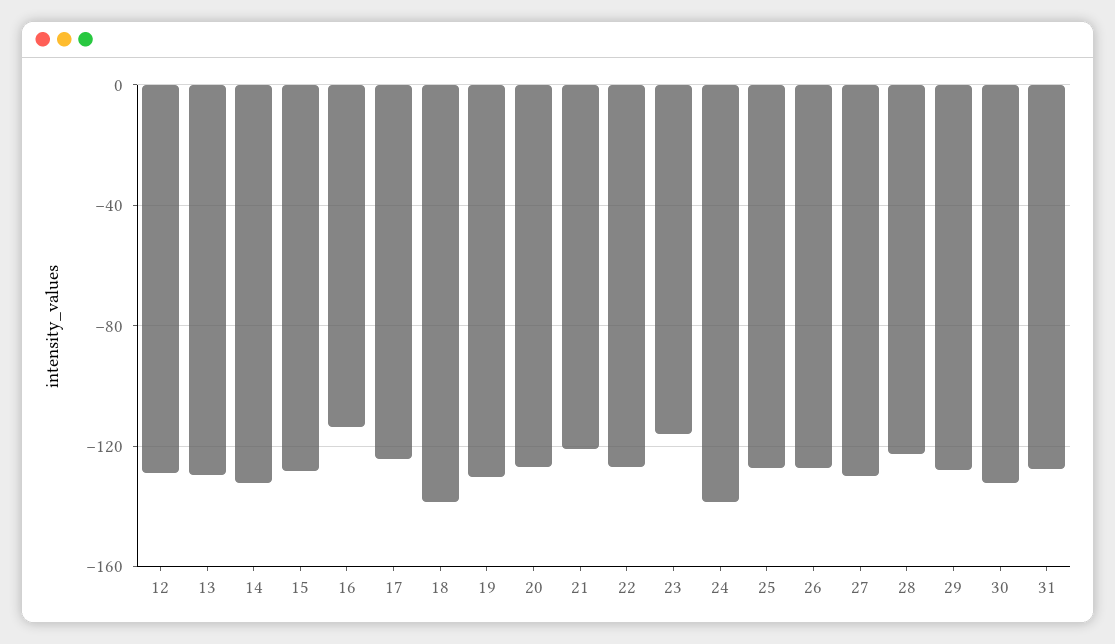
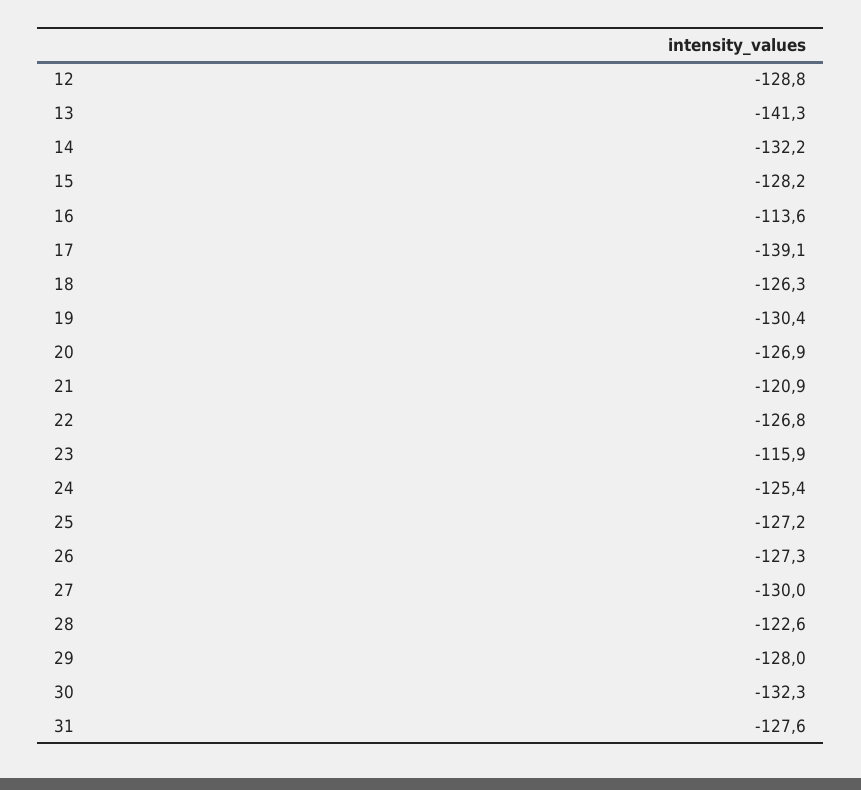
13: -130 -> -141.3
17: -125 -> -139.1
18: -140 -> -126.3
24: -140 -> -125.4

